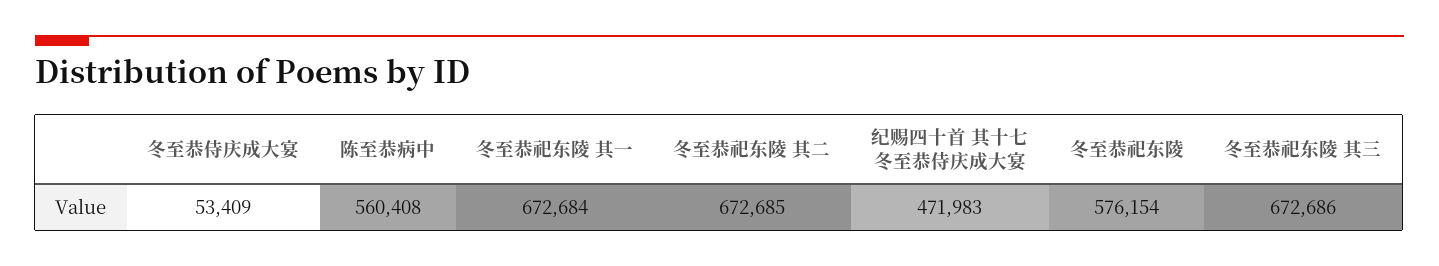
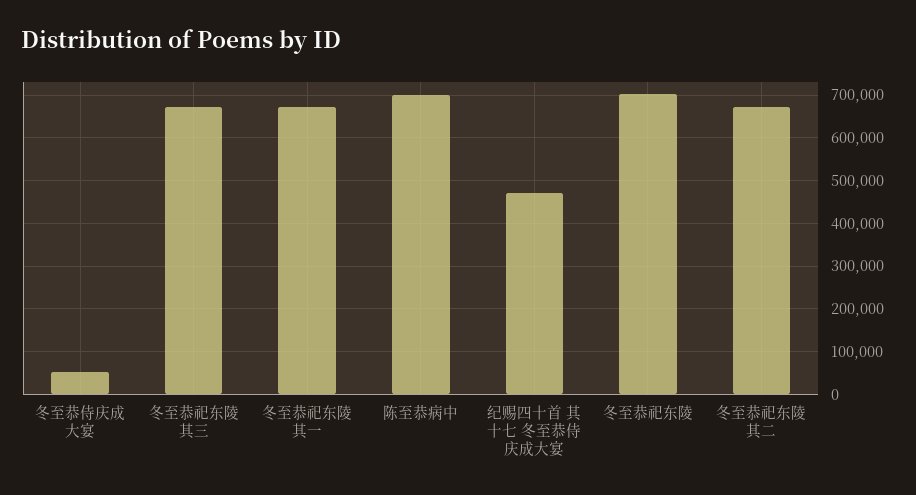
陈至恭病中: 560408 -> 700000
冬至恭祀东陵: 576154 -> 700000

